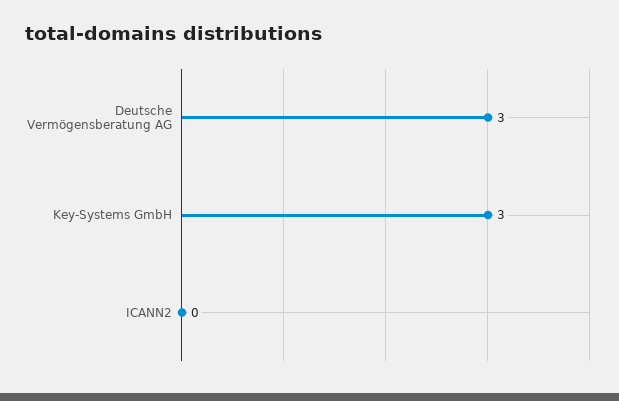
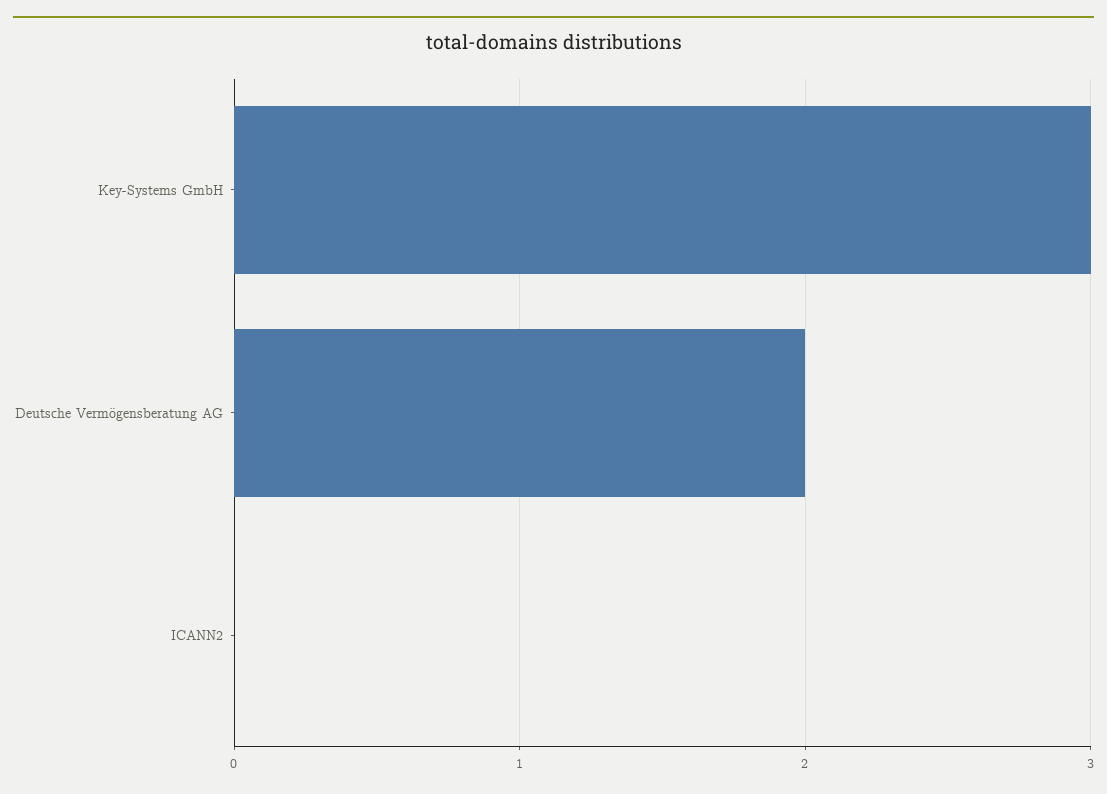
Deutsche Vermögensberatung AG: 3 -> 2

